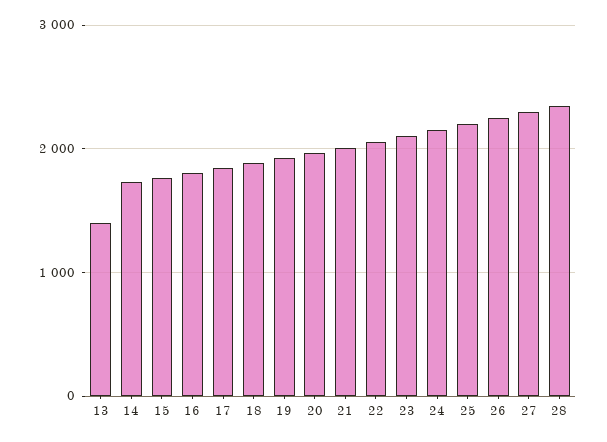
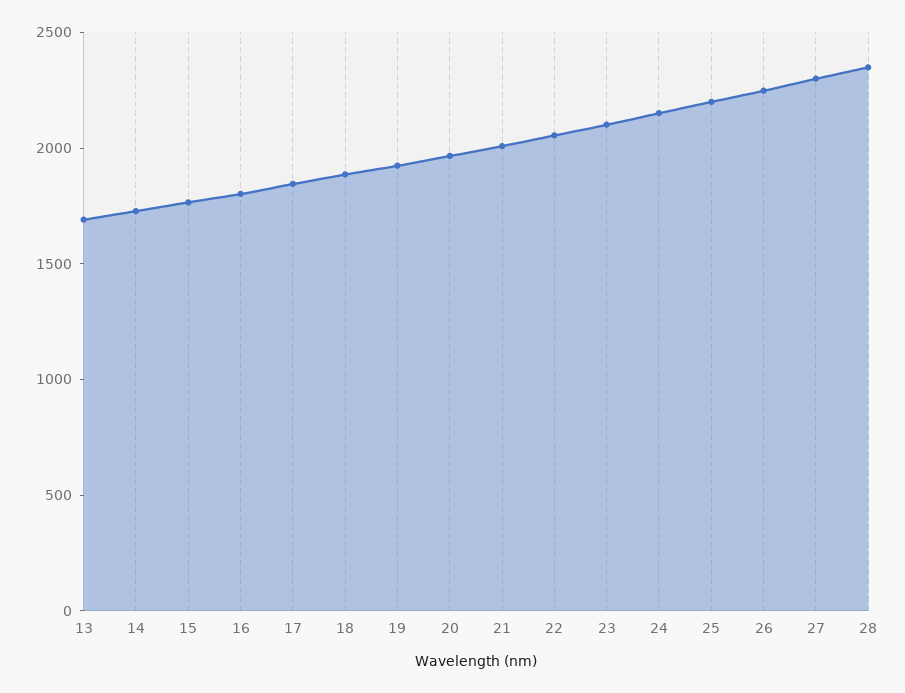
13: 1400 -> 1700

